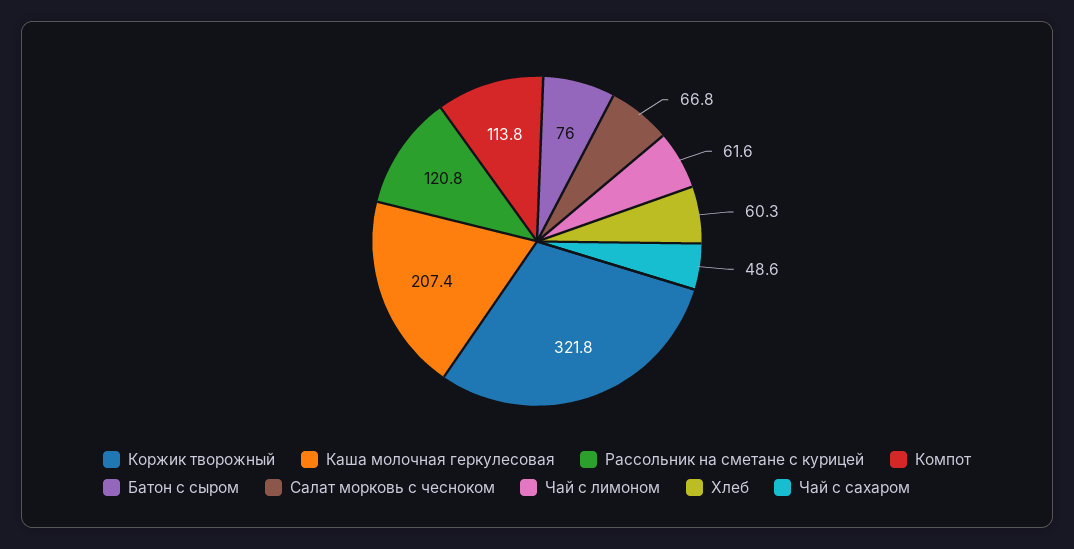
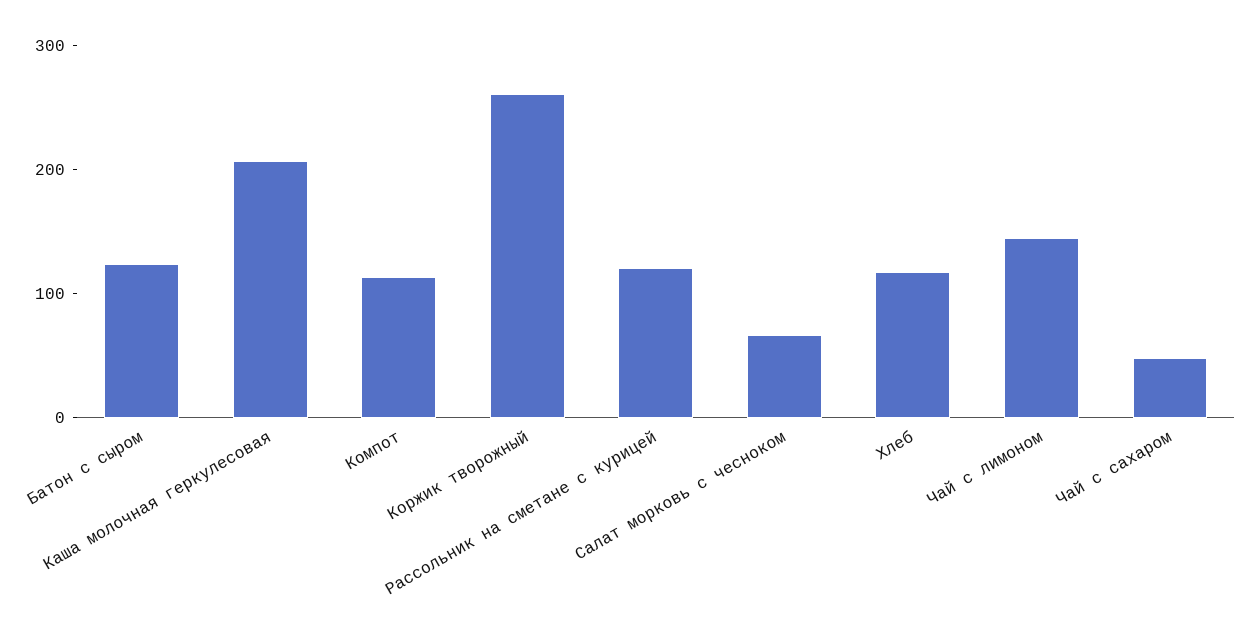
Коржик творожный: 321.8 -> 260
Батон с сыром: 76 -> 120
Чай с лимоном: 61.6 -> 140
Хлеб: 60.3 -> 120

